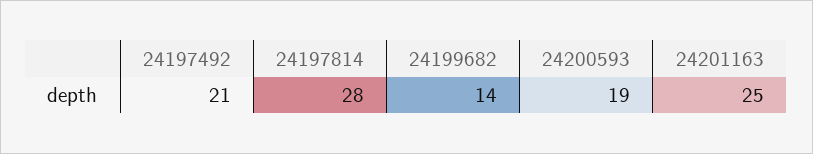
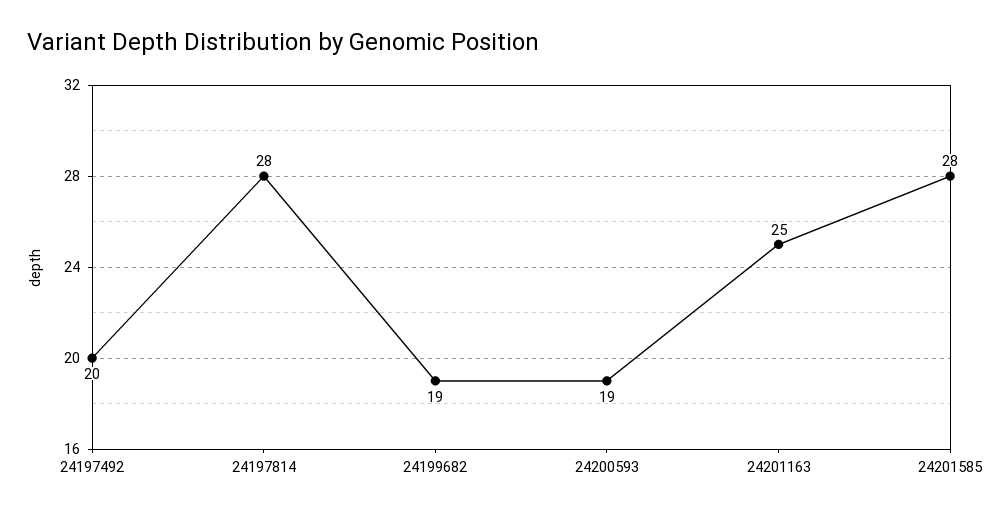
24197492: 21 -> 20
24199682: 14 -> 19
24201585: none -> 28

